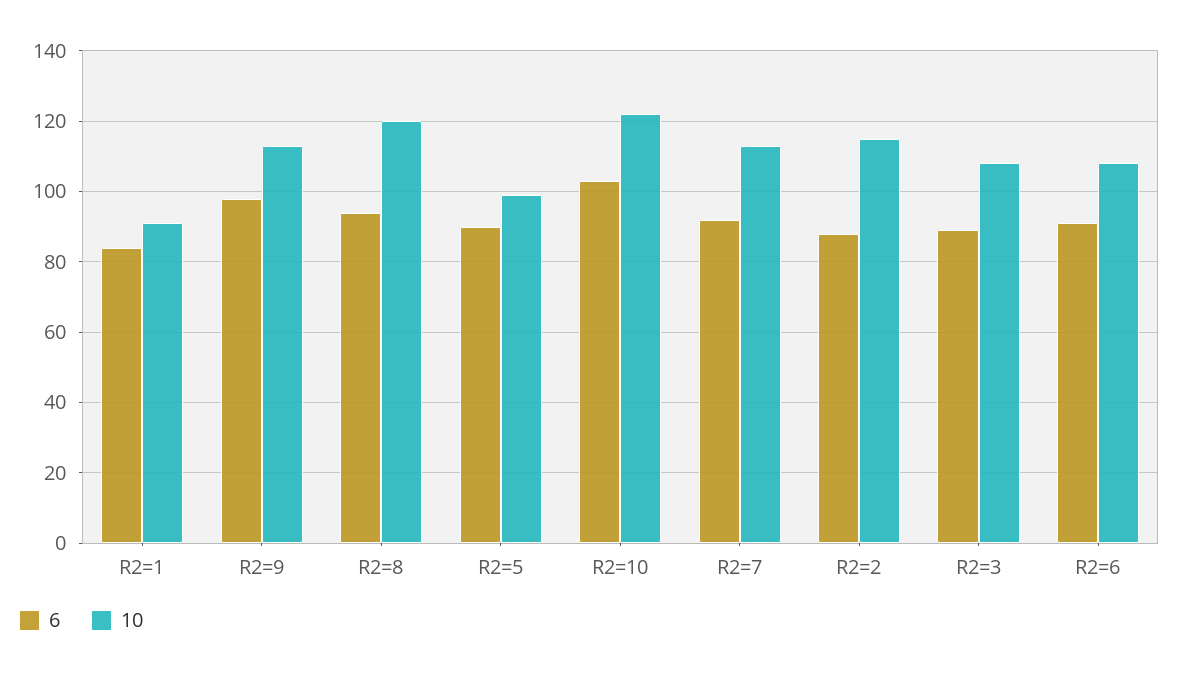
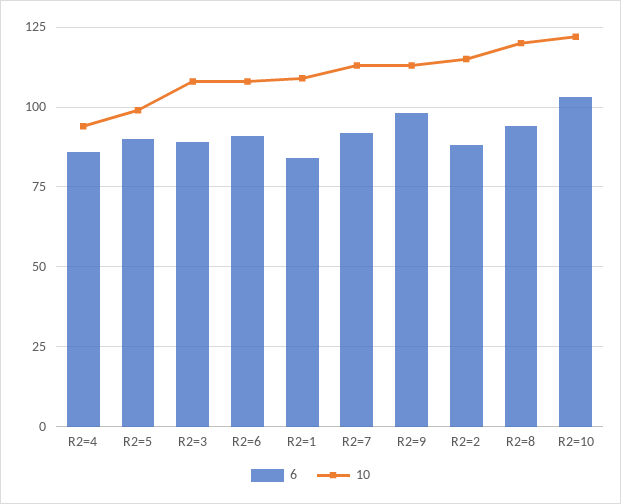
10, R2=1: 90 -> 110
6, R2=4: none -> 85
10, R2=4: none -> 95

